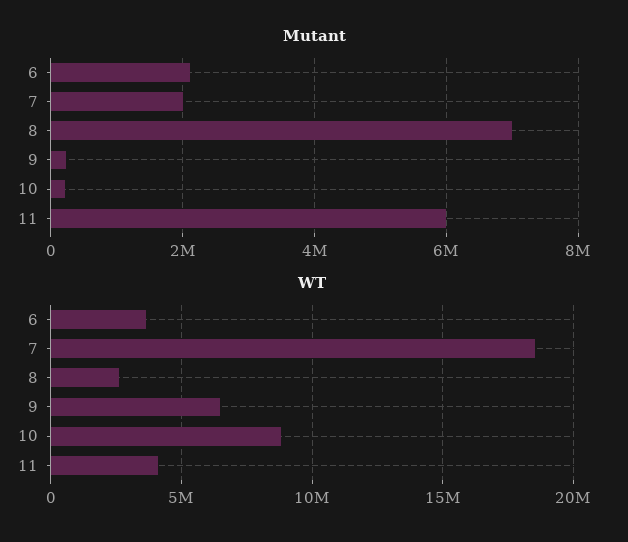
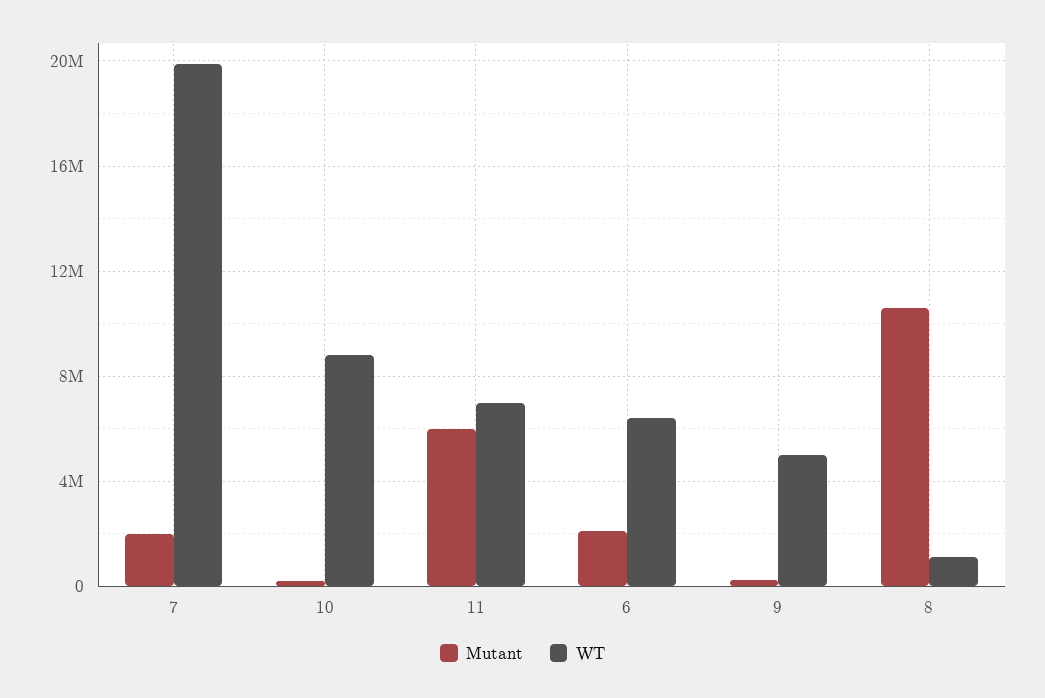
Mutant, 8: 7000000 -> 10500000
WT, 6: 3500000 -> 6500000
WT, 7: 18500000 -> 20000000
WT, 8: 2500000 -> 1000000
WT, 9: 6500000 -> 5000000
WT, 11: 4000000 -> 7000000

